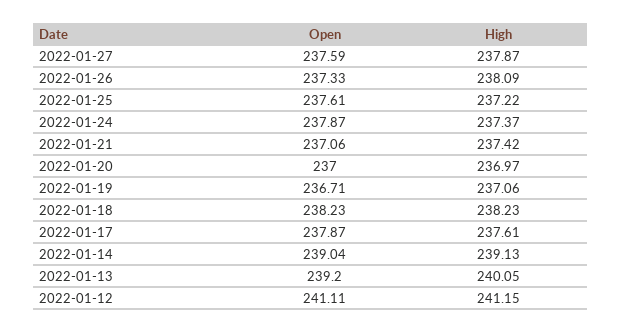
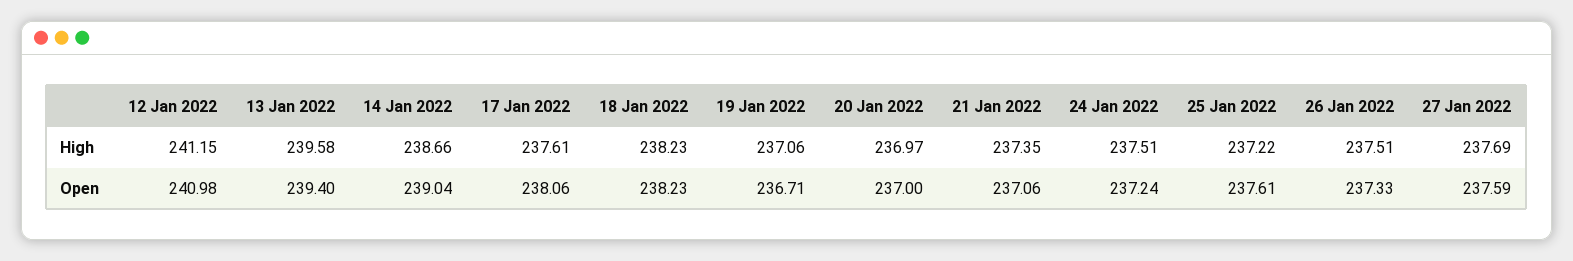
High, 2022-01-27: 237.87 -> 237.69
High, 2022-01-26: 238.09 -> 237.51
Open, 2022-01-24: 237.87 -> 237.24
High, 2022-01-24: 237.37 -> 237.51
High, 2022-01-21: 237.42 -> 237.35
Open, 2022-01-17: 237.87 -> 238.06
High, 2022-01-14: 239.13 -> 238.66
Open, 2022-01-13: 239.2 -> 239.4
High, 2022-01-13: 240.05 -> 239.58
Open, 2022-01-12: 241.11 -> 240.98

